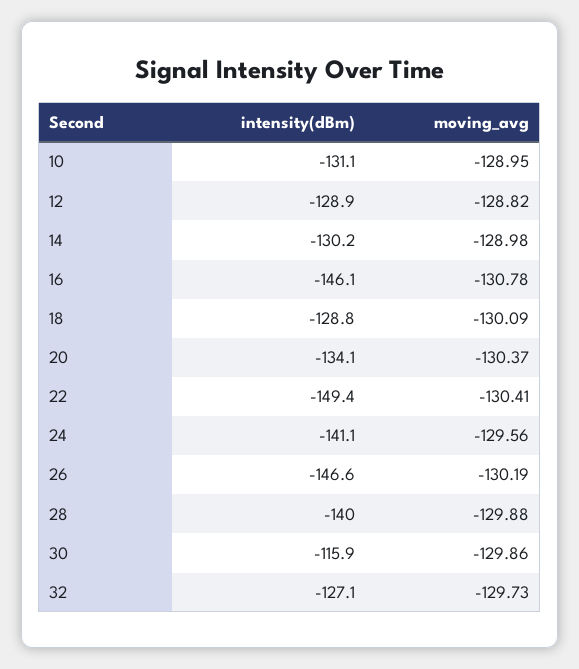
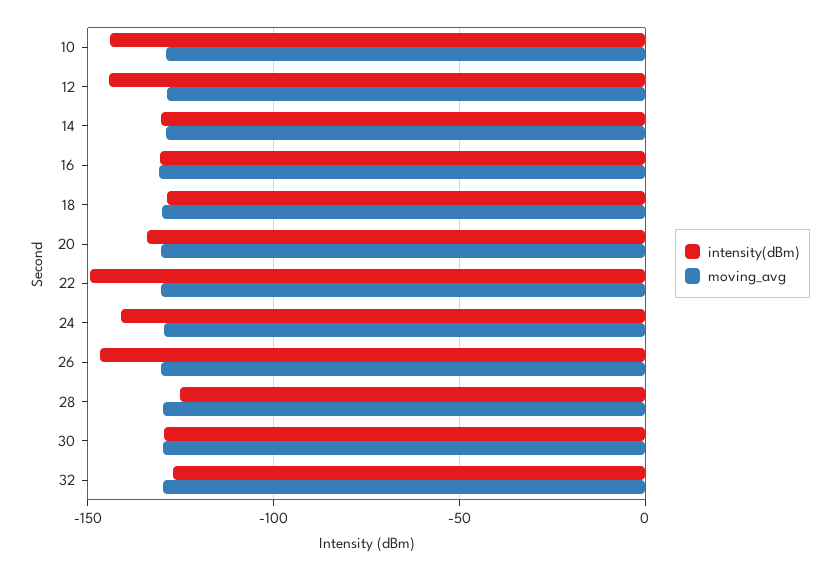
intensity(dBm), 10: -131.1 -> -145
intensity(dBm), 12: -128.9 -> -145
intensity(dBm), 16: -146.1 -> -130
intensity(dBm), 28: -140 -> -125
intensity(dBm), 30: -115.9 -> -130

